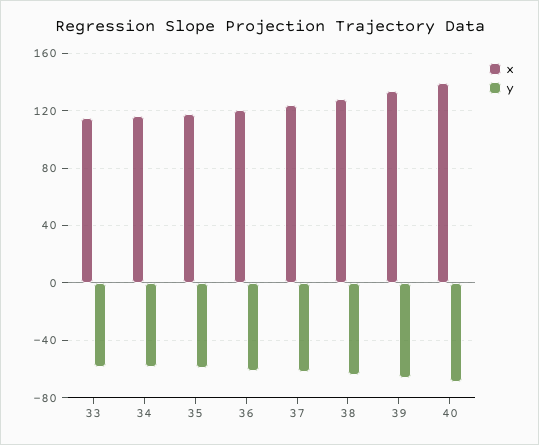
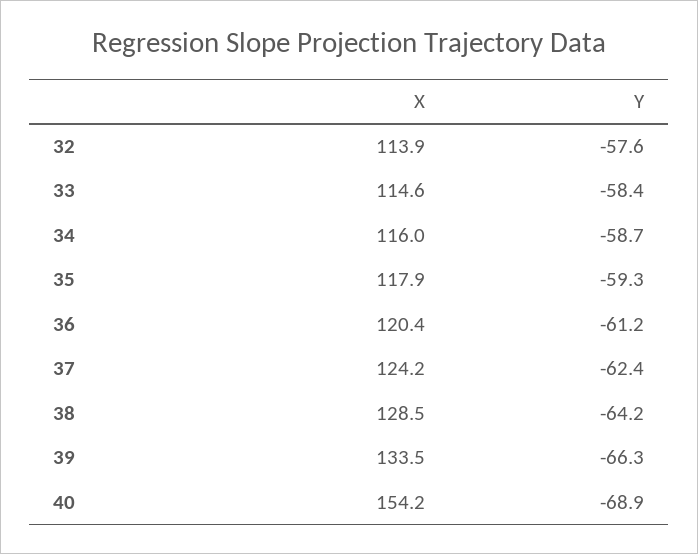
x, 40: 140 -> 154.2
x, 32: none -> 113.9
y, 32: none -> -57.6

